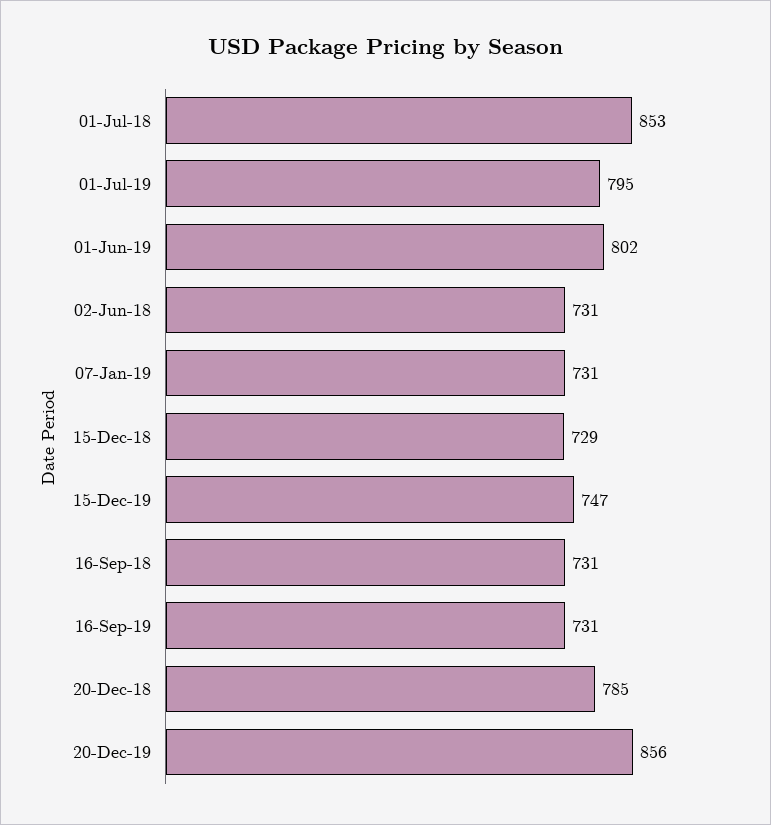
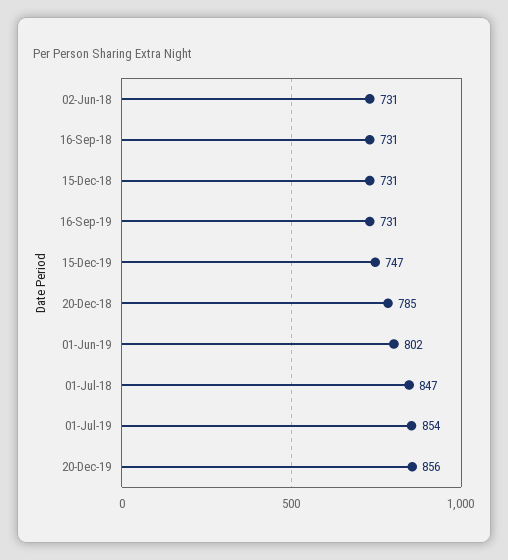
01-Jul-18: 853 -> 847
01-Jul-19: 795 -> 854
07-Jan-19: 731 -> none
15-Dec-18: 729 -> 731

